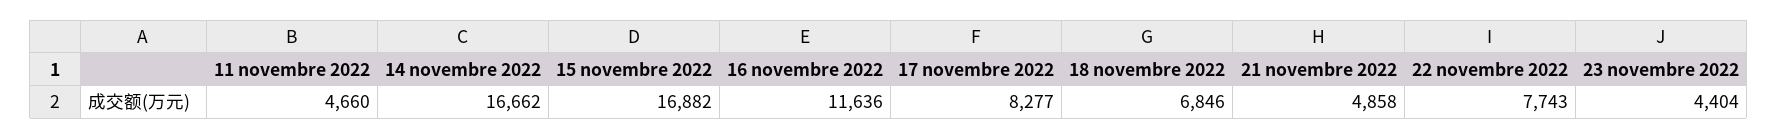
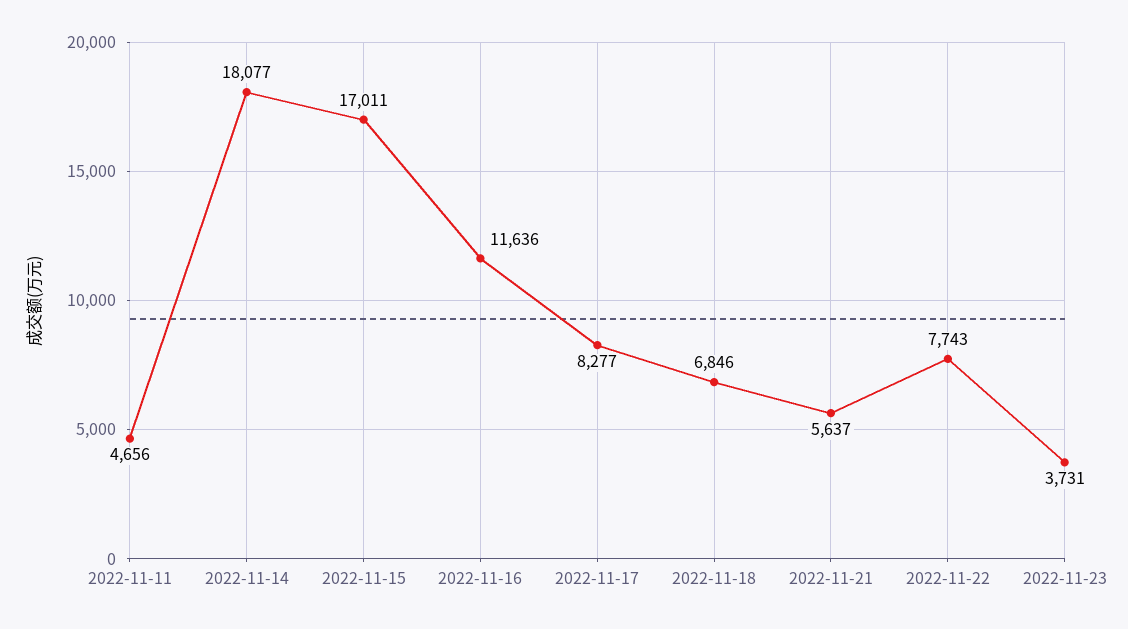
11 novembre 2022: 4660 -> 4656
14 novembre 2022: 16662 -> 18077
15 novembre 2022: 16882 -> 17011
21 novembre 2022: 4858 -> 5637
23 novembre 2022: 4404 -> 3731

